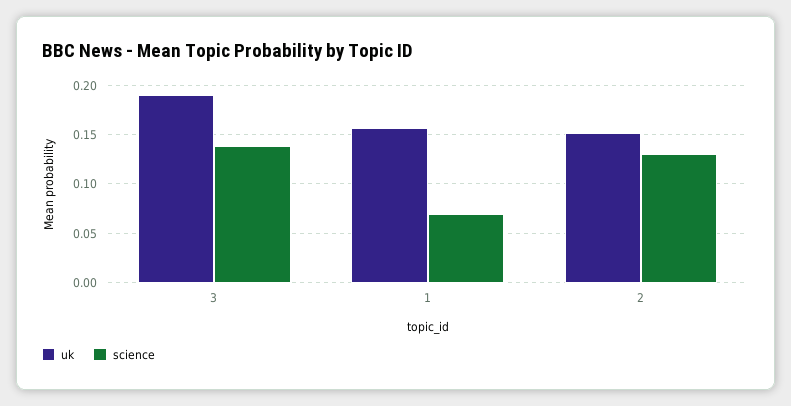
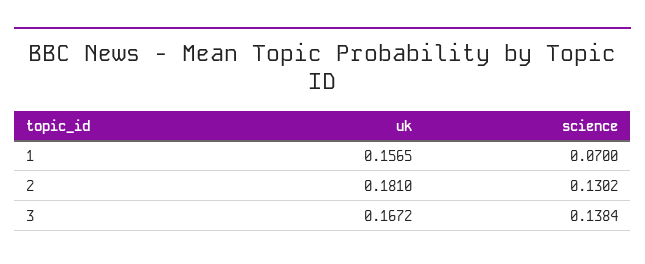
uk, 3: 0.19 -> 0.1672
uk, 2: 0.15 -> 0.181

